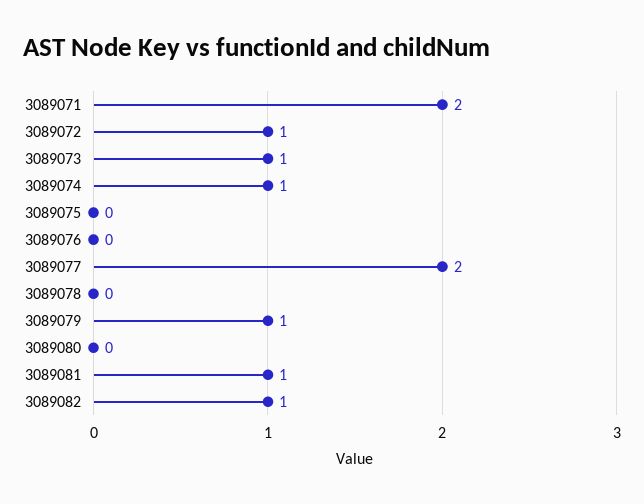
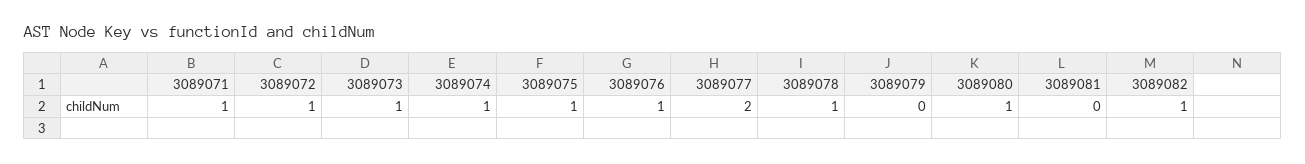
3089071: 2 -> 1
3089075: 0 -> 1
3089076: 0 -> 1
3089078: 0 -> 1
3089079: 1 -> 0
3089080: 0 -> 1
3089081: 1 -> 0

